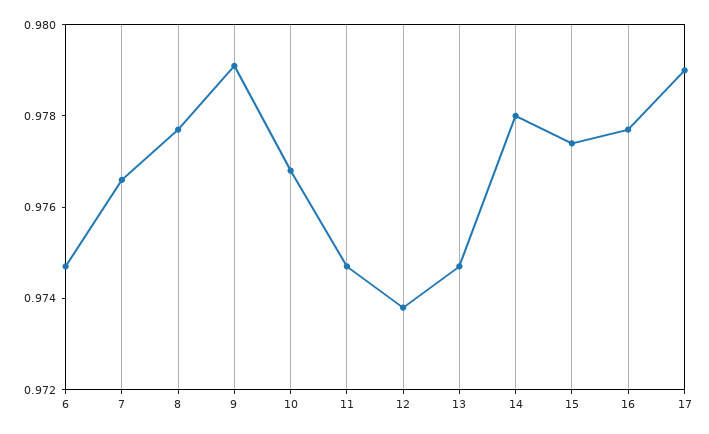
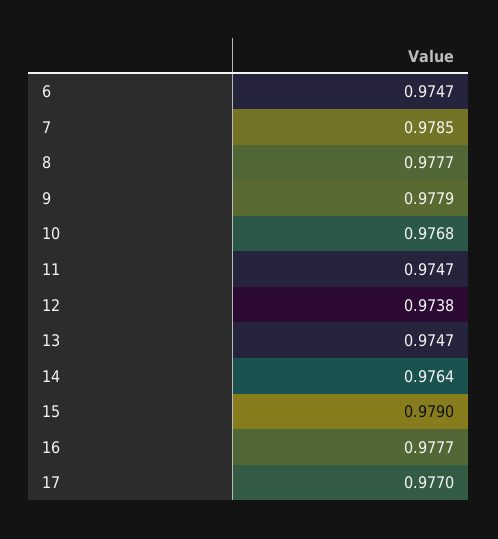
7: 0.9765 -> 0.9785
9: 0.979 -> 0.9779
14: 0.978 -> 0.9764
15: 0.9775 -> 0.979
17: 0.979 -> 0.977

